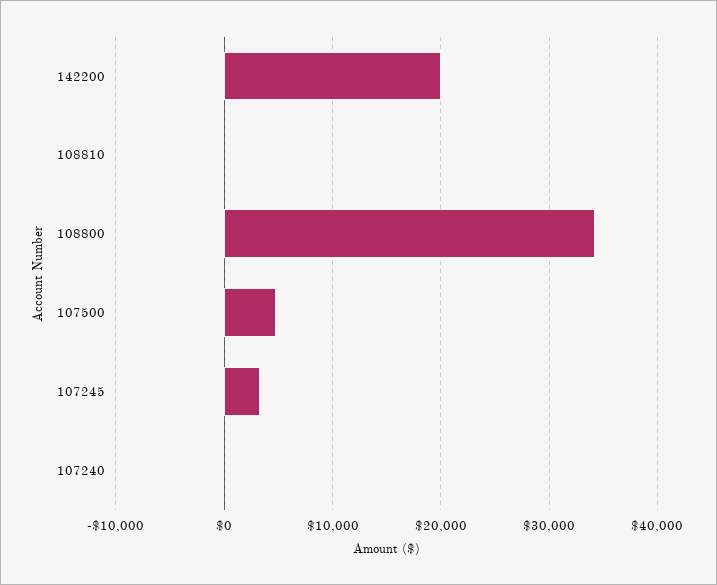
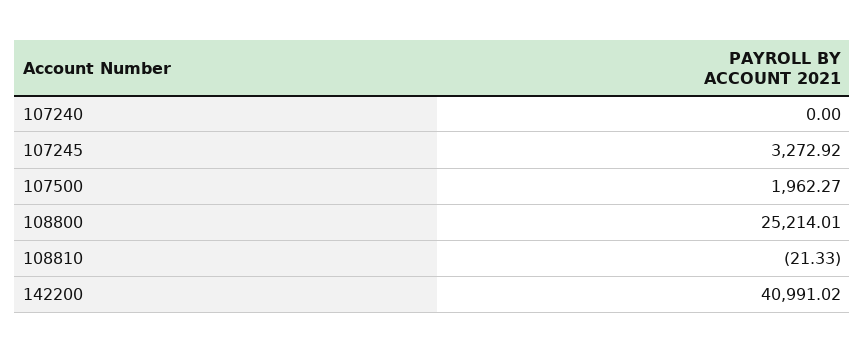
142200: 20000 -> 40991.02
108800: 34000 -> 25214.01
107500: 5000 -> 1962.27

